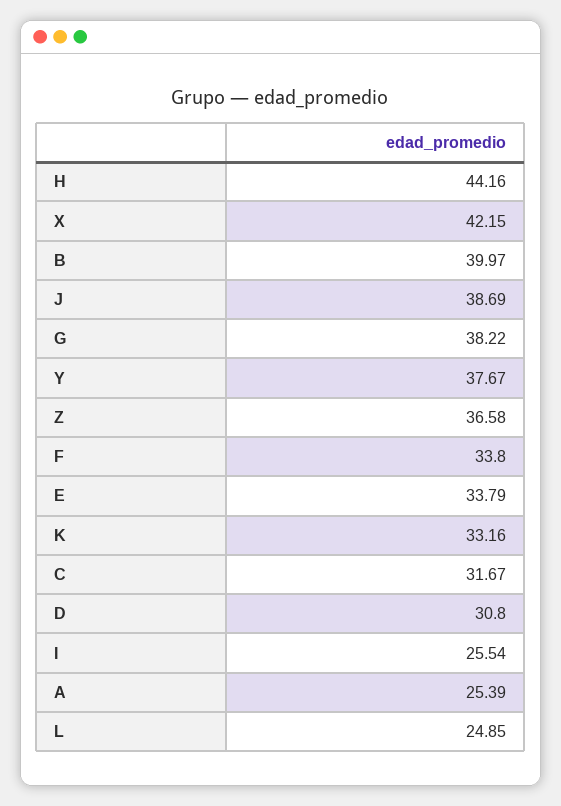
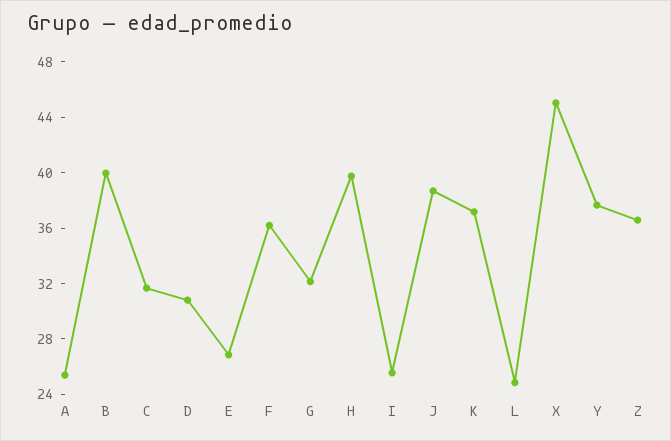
H: 44.16 -> 40
X: 42.15 -> 45
G: 38.22 -> 32
F: 33.8 -> 36
E: 33.79 -> 27
K: 33.16 -> 37

